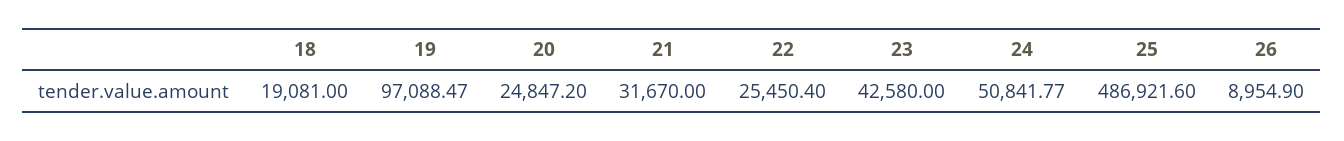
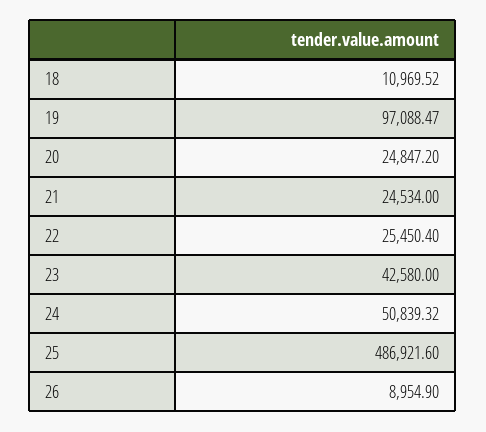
18: 19081 -> 10969.52
21: 31670 -> 24534
24: 50841.77 -> 50839.32

